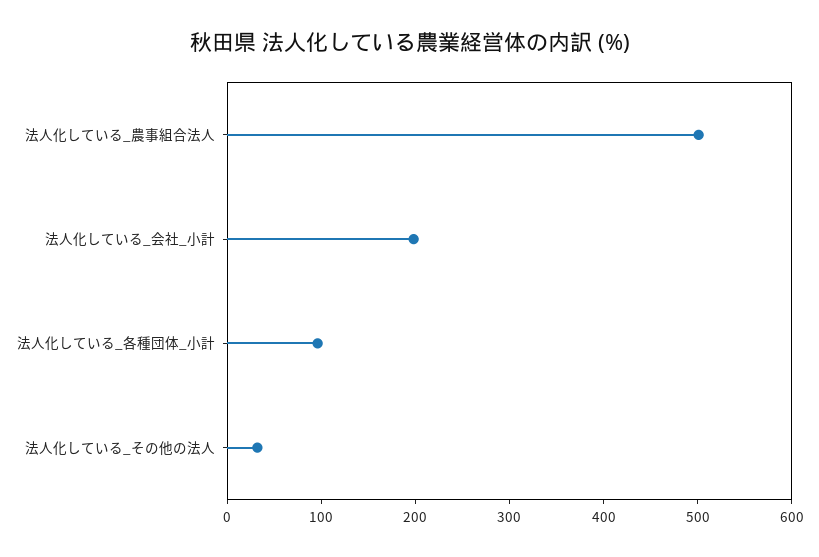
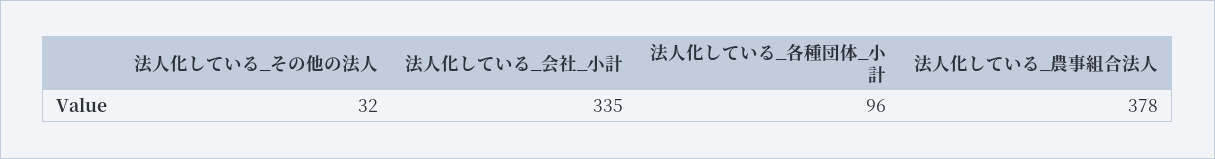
法人化している_農事組合法人: 500 -> 378
法人化している_会社_小計: 200 -> 335

